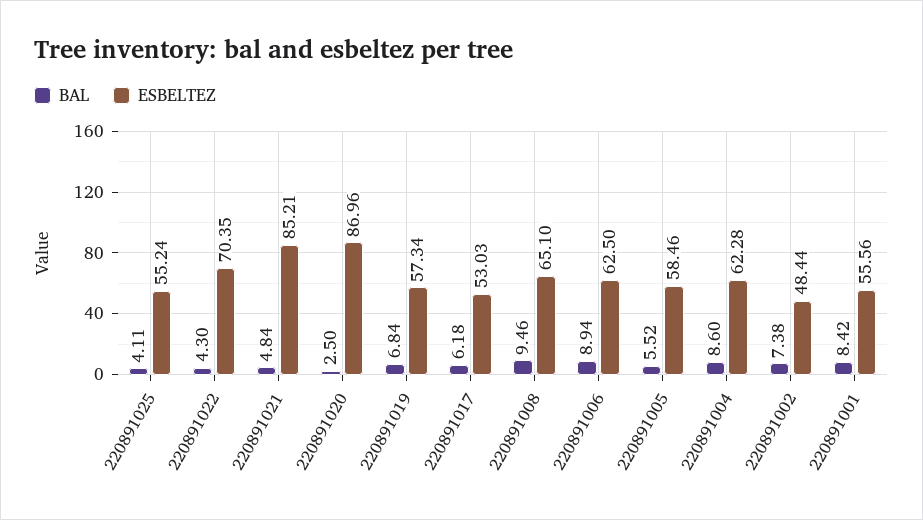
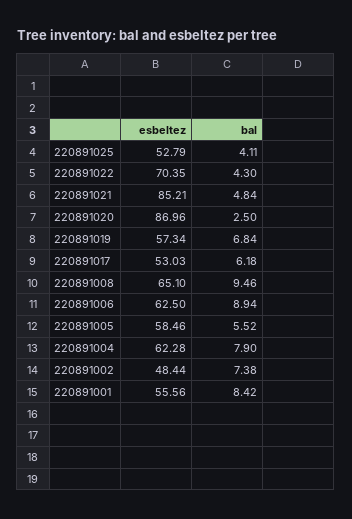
ESBELTEZ, 220891025: 55.24 -> 52.79
BAL, 220891004: 8.6 -> 7.9

